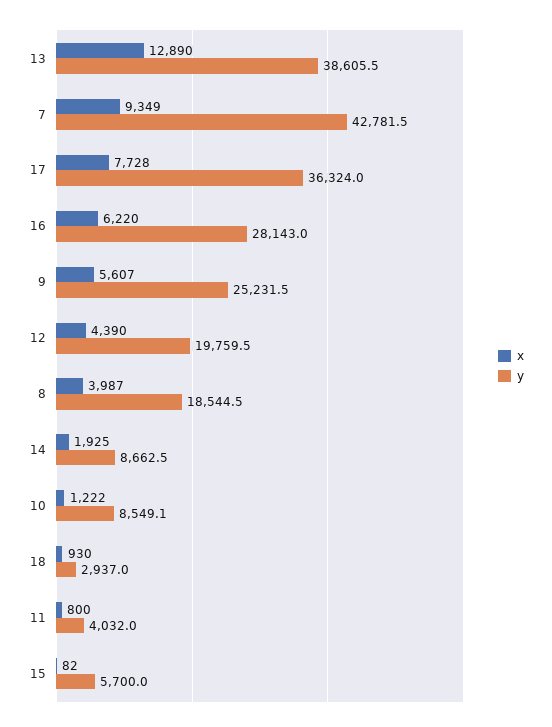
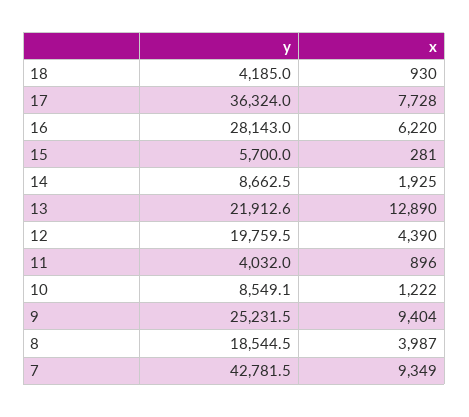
y, 13: 38605.5 -> 21912.6
x, 9: 5607 -> 9404
y, 18: 2937 -> 4185
x, 11: 800 -> 896
x, 15: 82 -> 281

